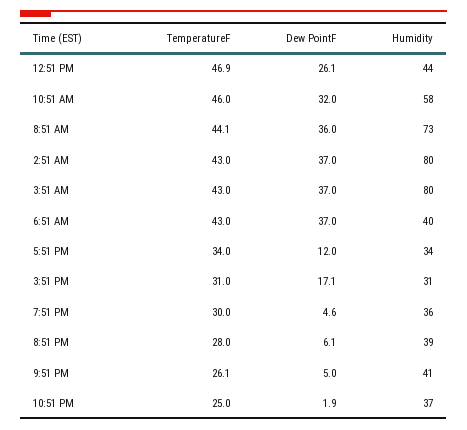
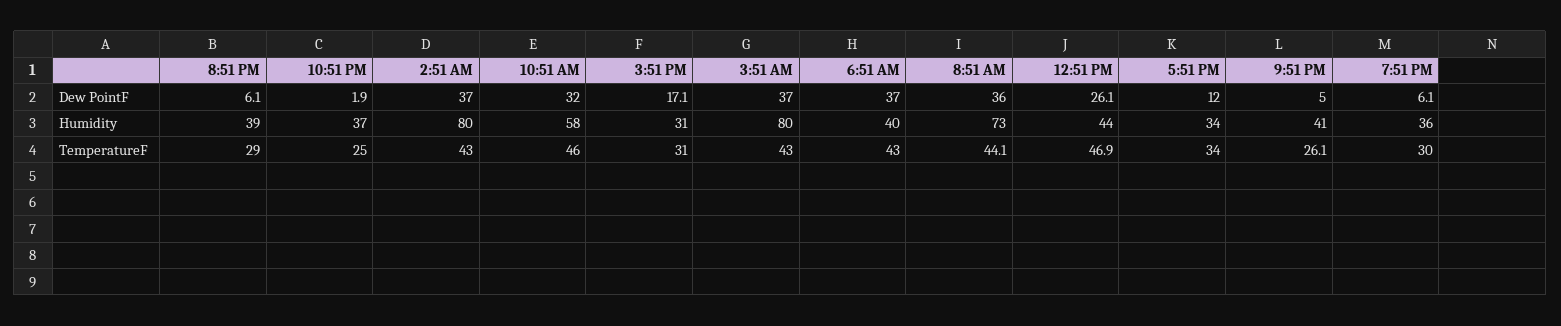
Dew PointF, 7:51 PM: 4.6 -> 6.1
TemperatureF, 8:51 PM: 28 -> 29

